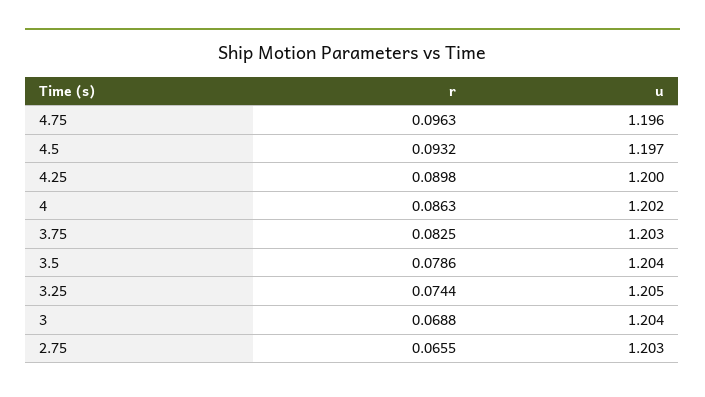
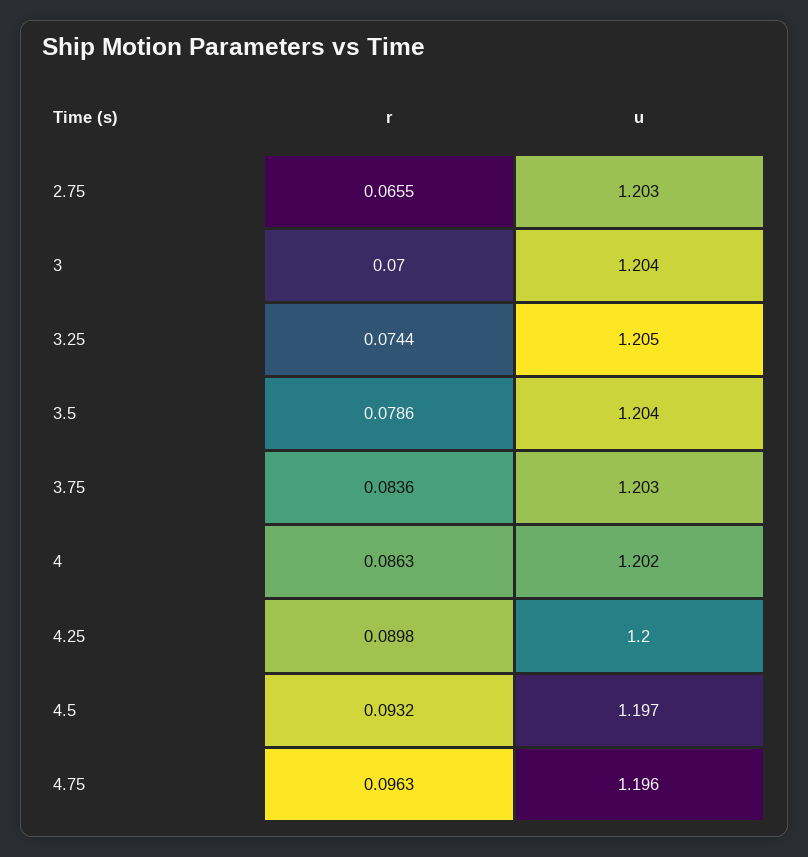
r, 3.75: 0.0825 -> 0.0836
r, 3: 0.0688 -> 0.07

